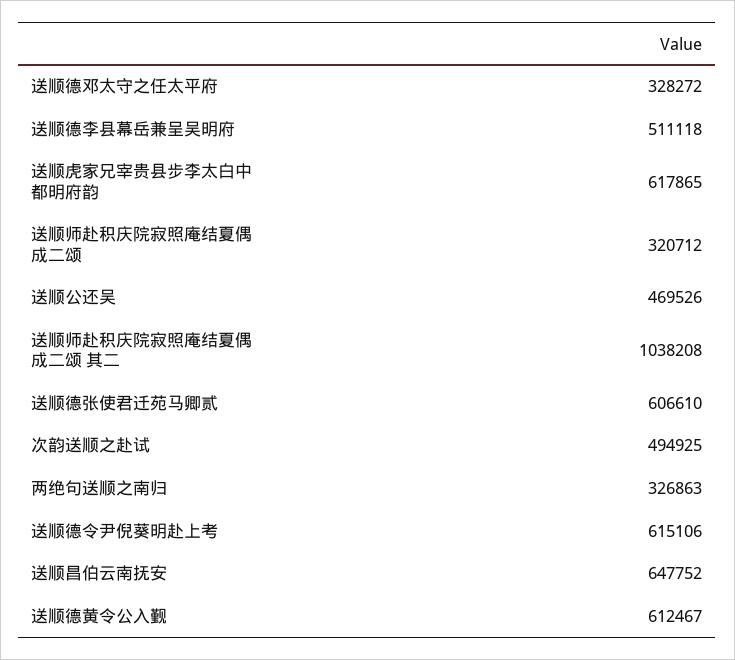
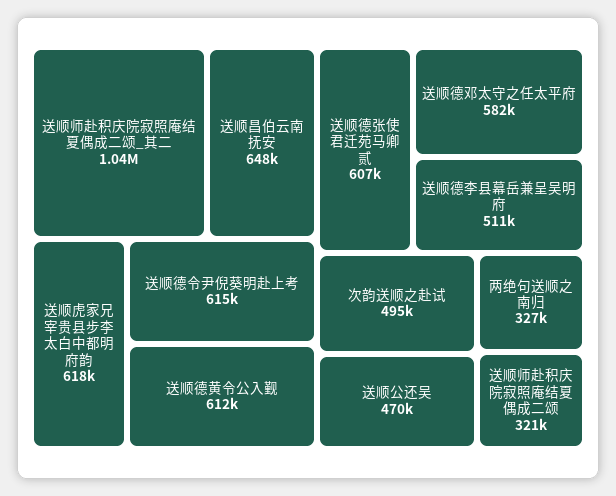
送顺德邓太守之任太平府: 328272 -> 582000

